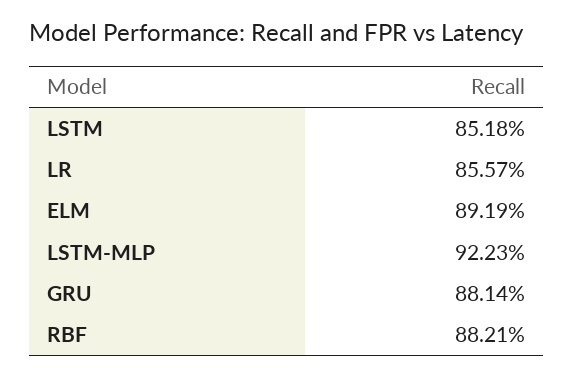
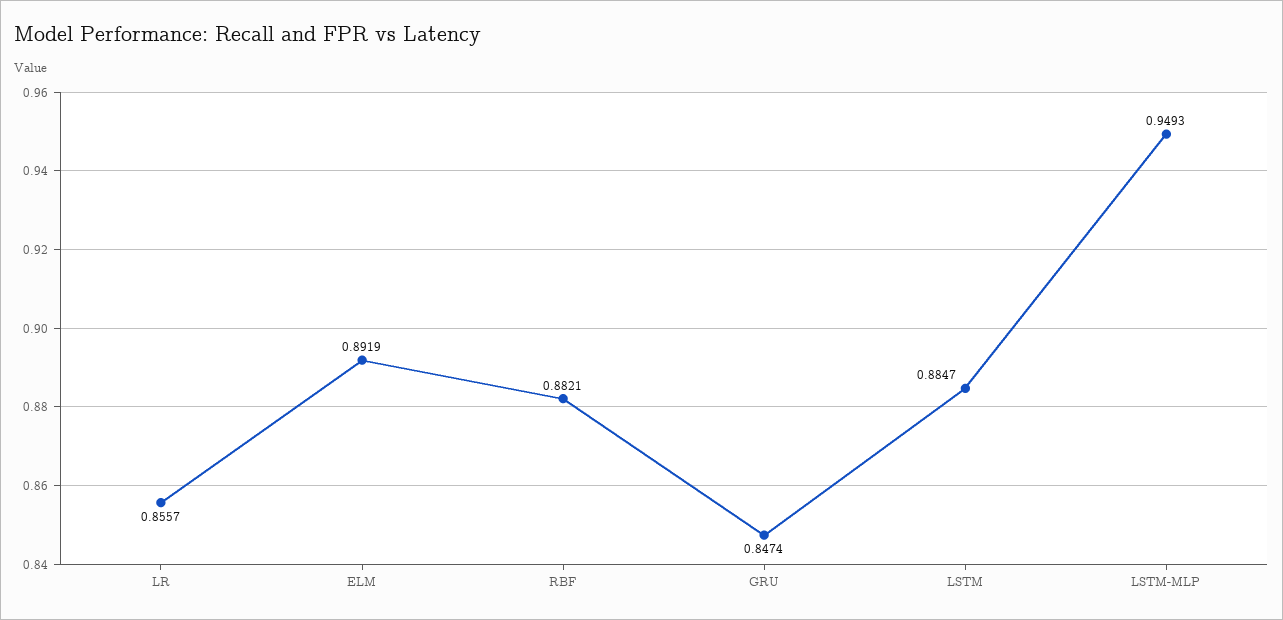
LSTM: 0.8518 -> 0.8847
LSTM-MLP: 0.9223 -> 0.9493
GRU: 0.8814 -> 0.8474

